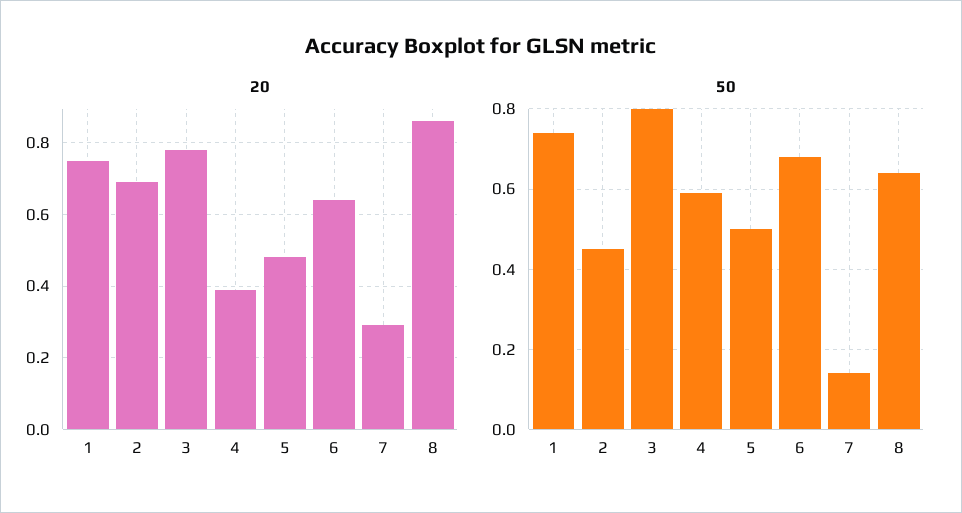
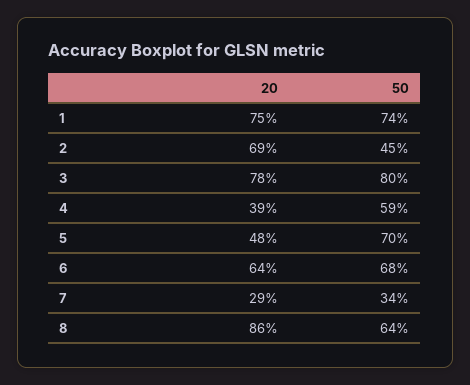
50, 5: 0.5 -> 0.7
50, 7: 0.15 -> 0.34

